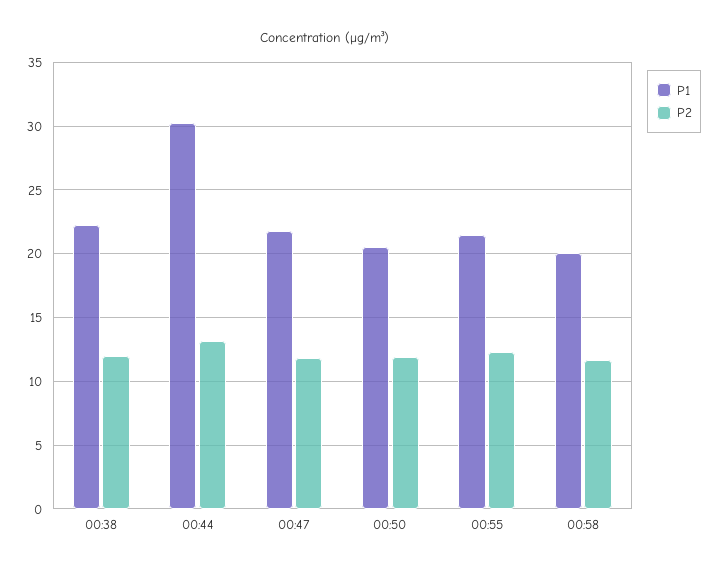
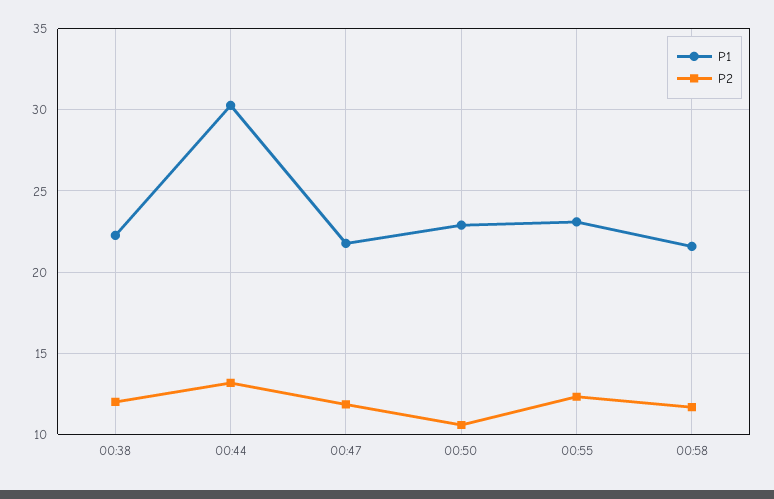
P1, 00:50: 20.5 -> 23
P2, 00:50: 12 -> 10.5
P1, 00:55: 21.5 -> 23
P1, 00:58: 20 -> 21.5

